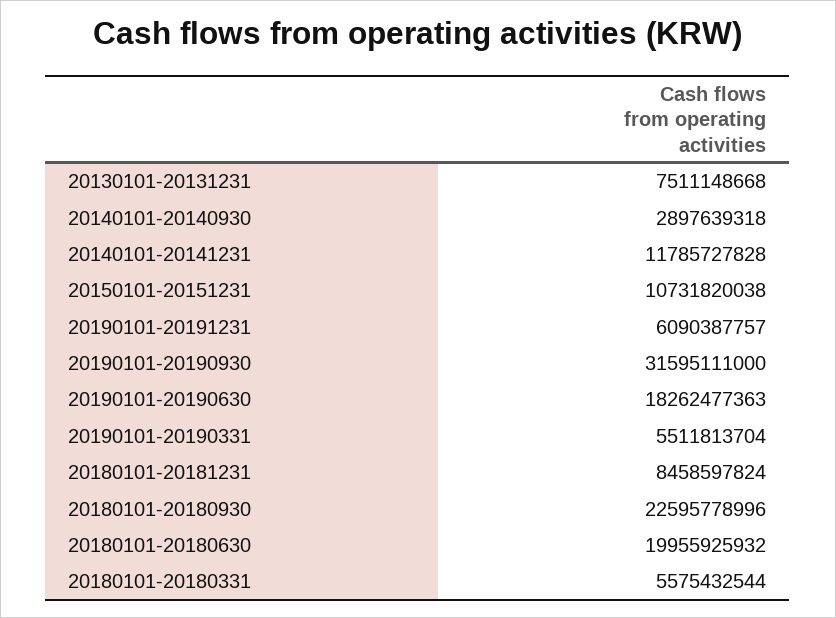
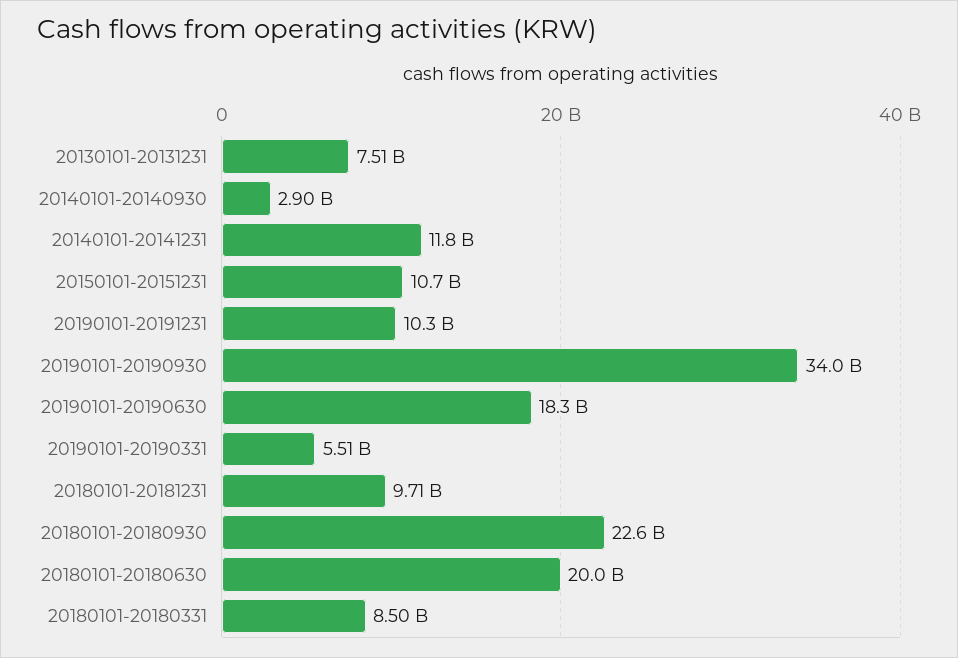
20190101-20191231: 6090387757 -> 10300000000
20190101-20190930: 31595111000 -> 34000000000
20180101-20181231: 8458597824 -> 9710000000
20180101-20180331: 5575432544 -> 8500000000

